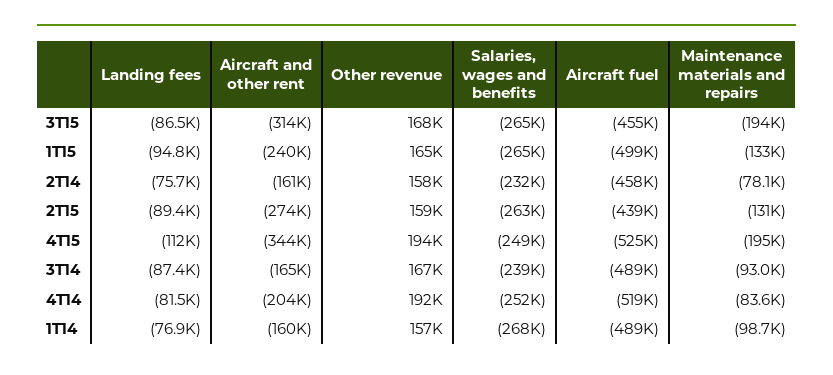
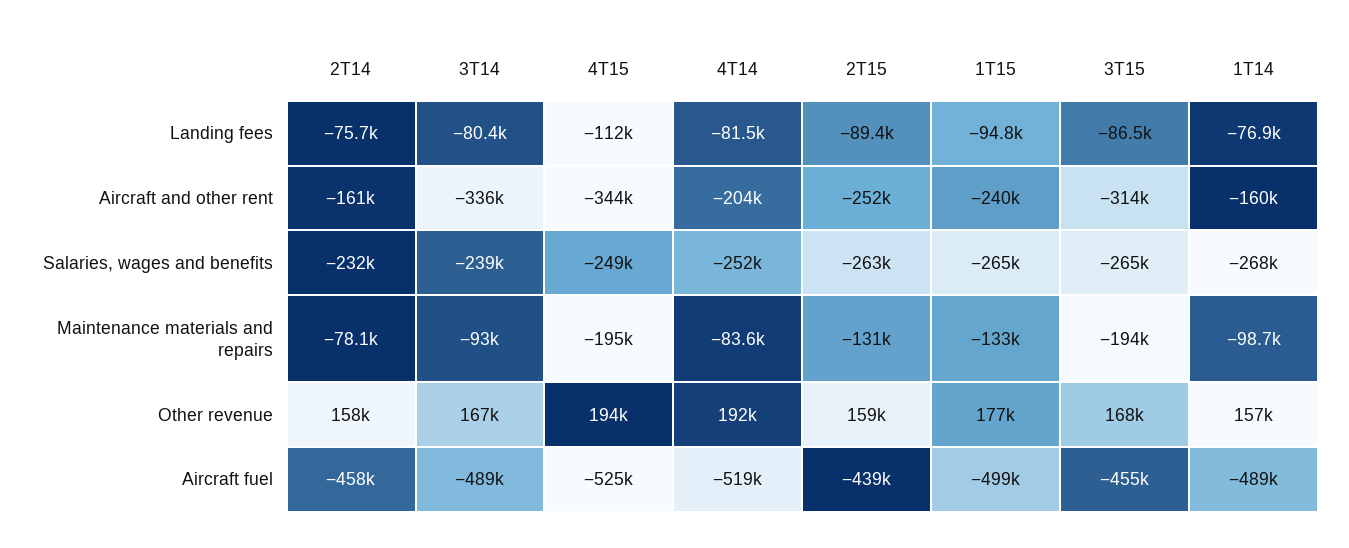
Other revenue, 1T15: 165000 -> 177000
Aircraft and other rent, 2T15: -274000 -> -252000
Landing fees, 3T14: -87400 -> -80400
Aircraft and other rent, 3T14: -165000 -> -336000

